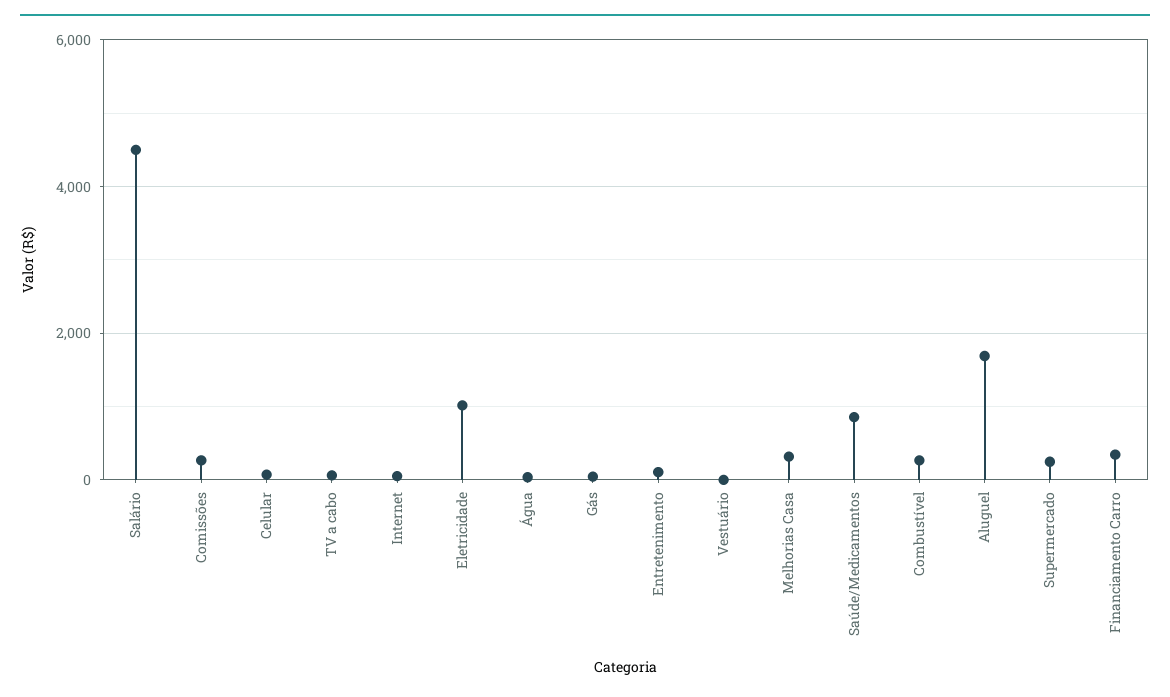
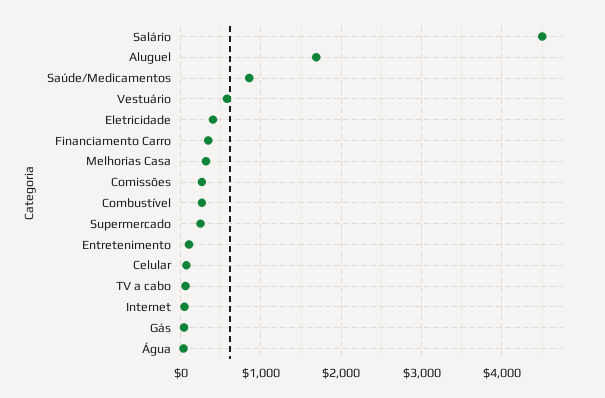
Eletricidade: 1000 -> 400
Vestuário: 0 -> 600

